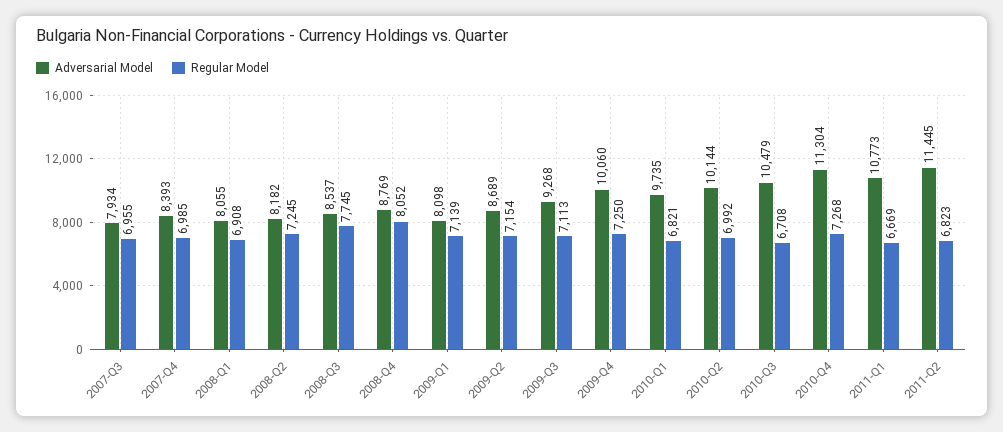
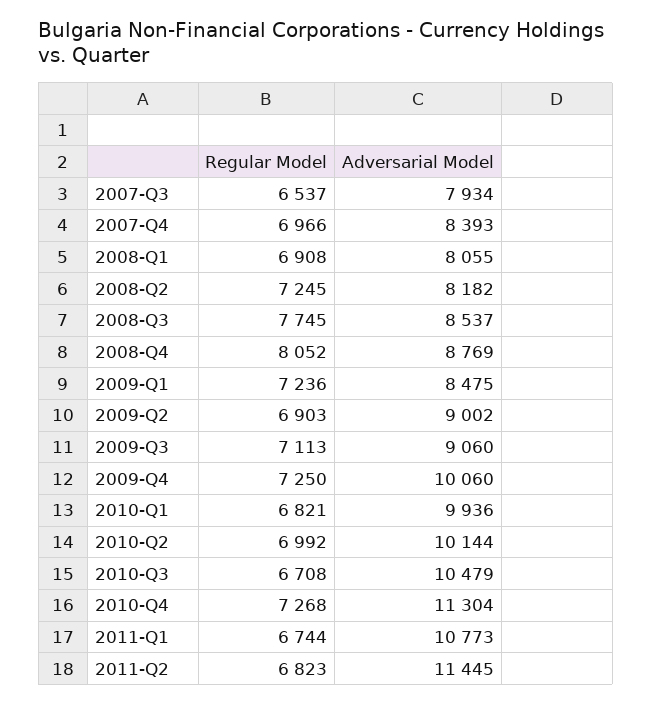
Regular Model, 2007-Q3: 6955 -> 6537
Regular Model, 2007-Q4: 6985 -> 6966
Adversarial Model, 2009-Q1: 8098 -> 8475
Regular Model, 2009-Q1: 7139 -> 7236
Adversarial Model, 2009-Q2: 8689 -> 9002
Regular Model, 2009-Q2: 7154 -> 6903
Adversarial Model, 2009-Q3: 9268 -> 9060
Adversarial Model, 2010-Q1: 9735 -> 9936
Regular Model, 2011-Q1: 6669 -> 6744

